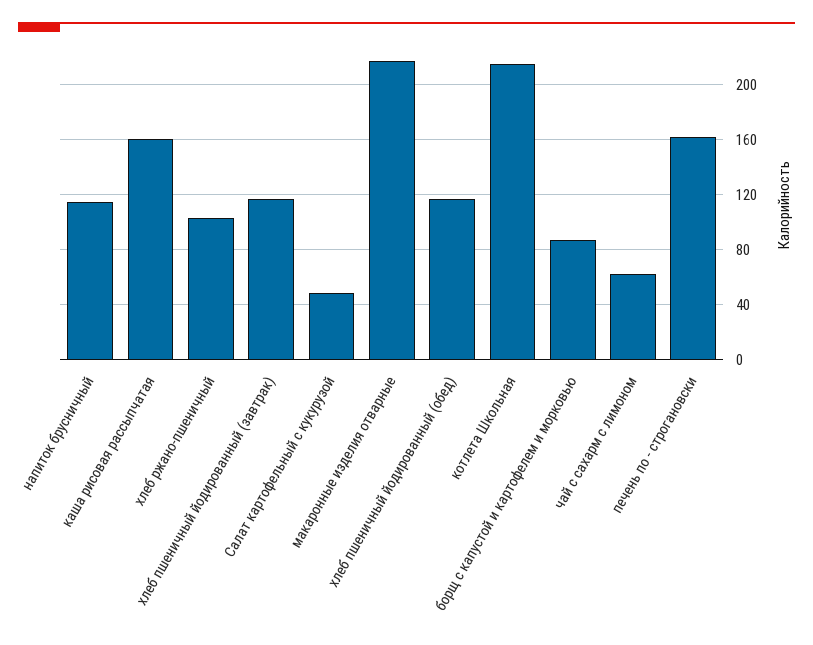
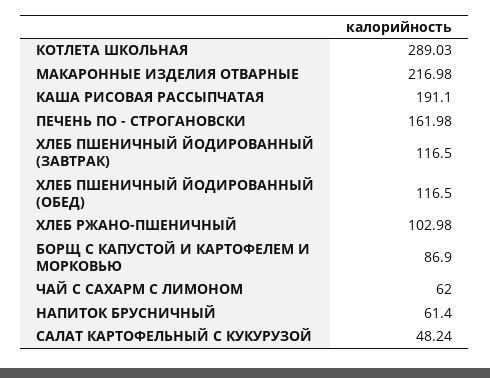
напиток брусничный: 115 -> 61.4
каша рисовая рассыпчатая: 160 -> 191.1
котлета Школьная: 215 -> 289.03

